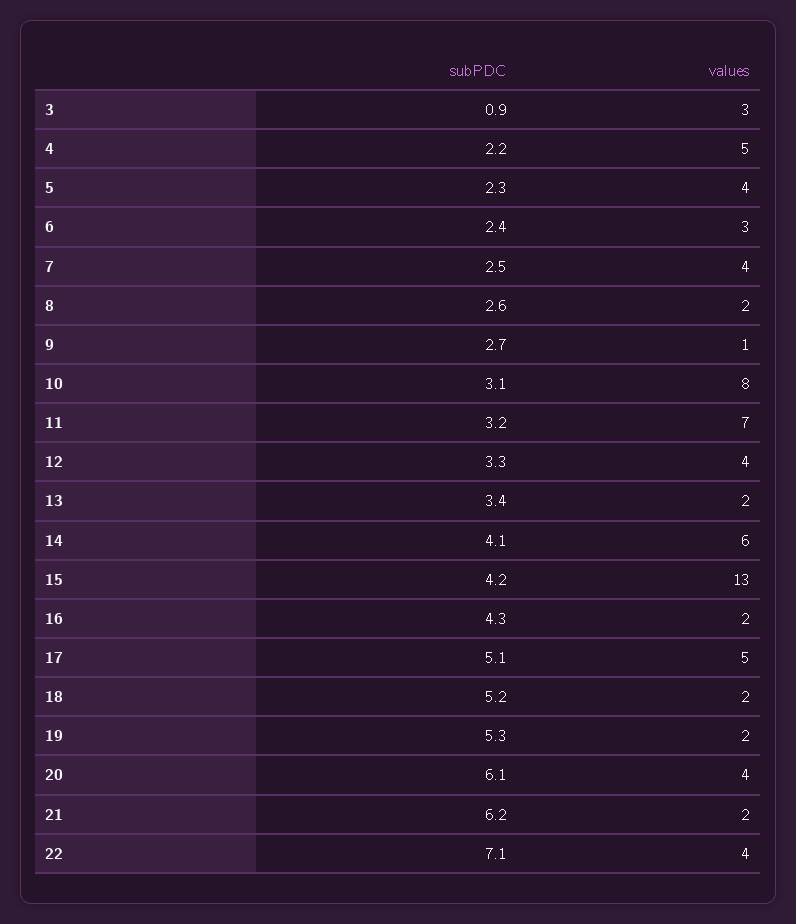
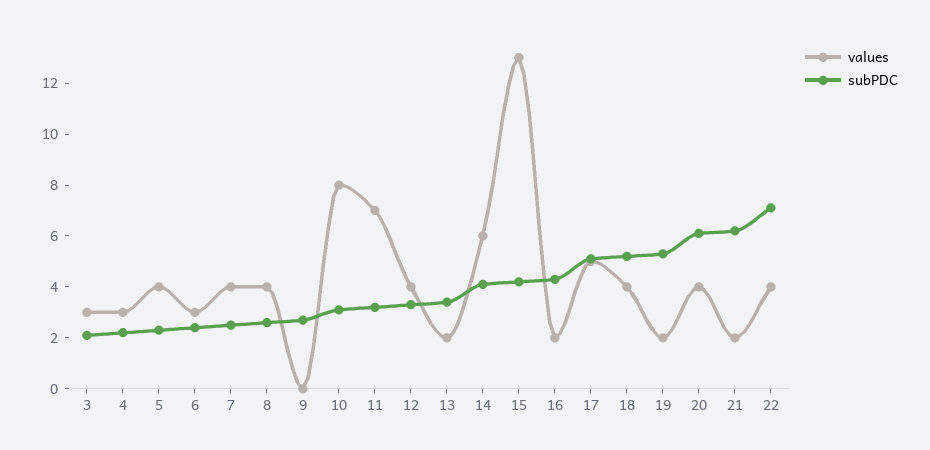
subPDC, 3: 0.9 -> 2
values, 4: 5 -> 3
values, 8: 2 -> 4
values, 9: 1 -> 0
values, 18: 2 -> 4

